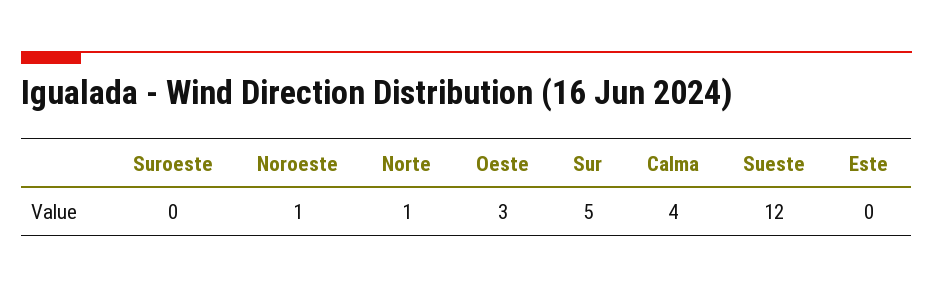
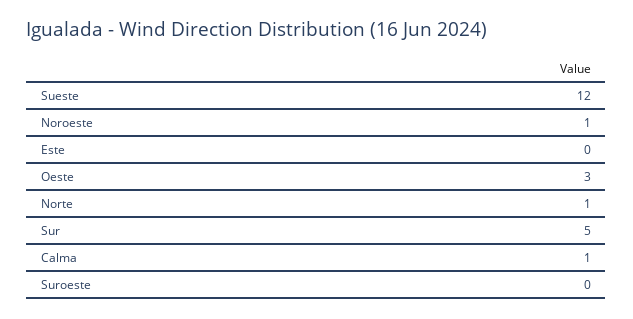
Calma: 4 -> 1

